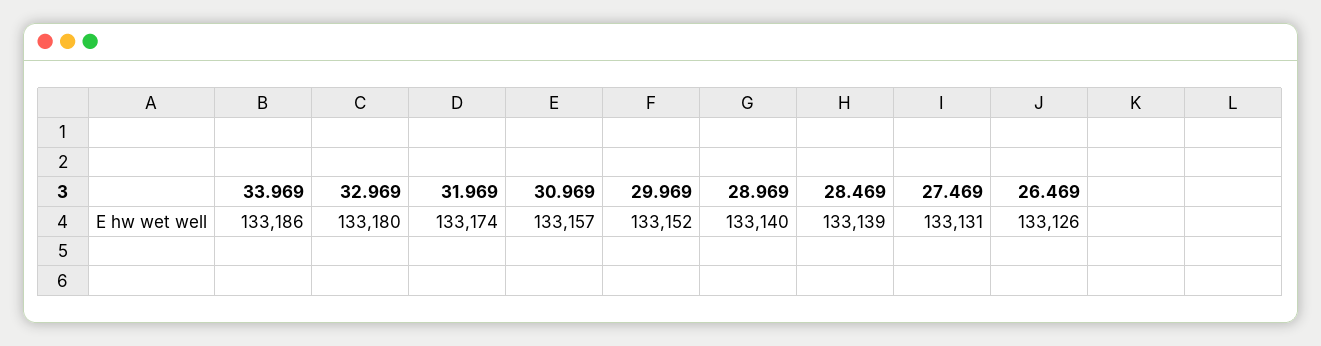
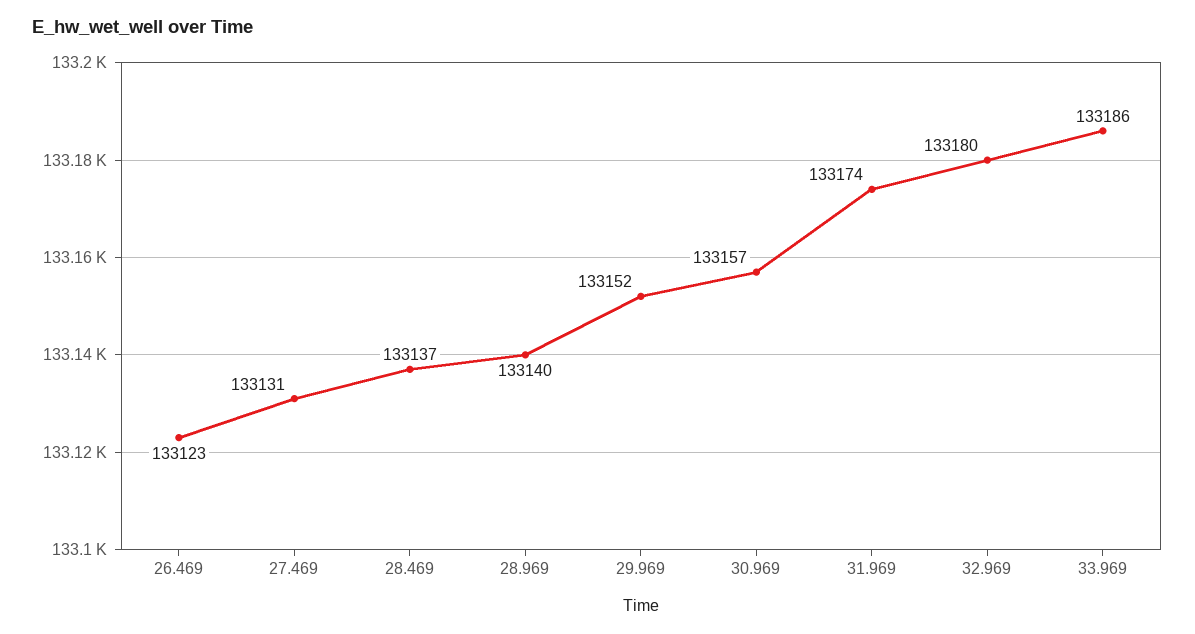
28.469: 133139 -> 133137
26.469: 133126 -> 133123

